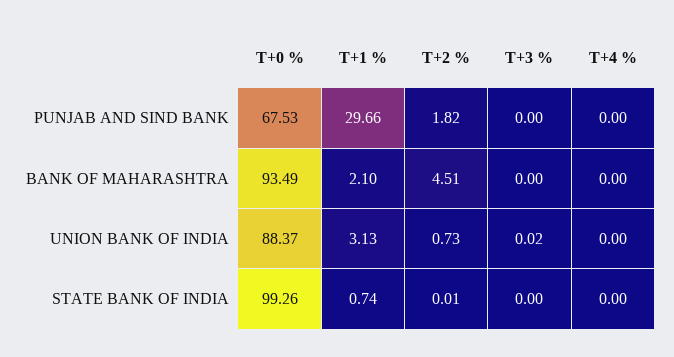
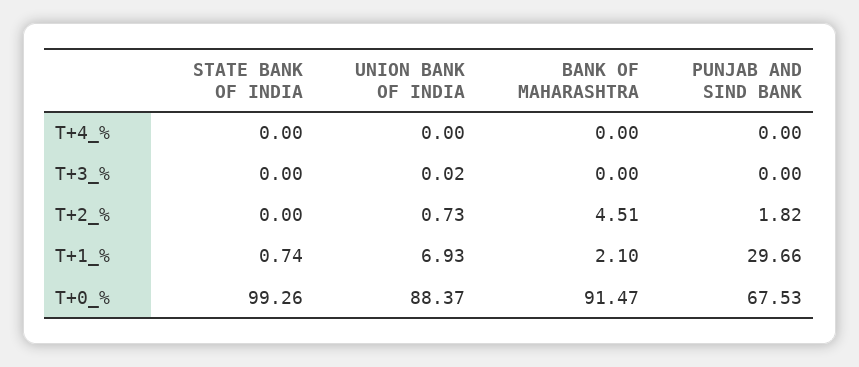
T+0 %, BANK OF MAHARASHTRA: 93.49 -> 91.47
T+1 %, UNION BANK OF INDIA: 3.13 -> 6.93
T+2 %, STATE BANK OF INDIA: 0.01 -> 0

